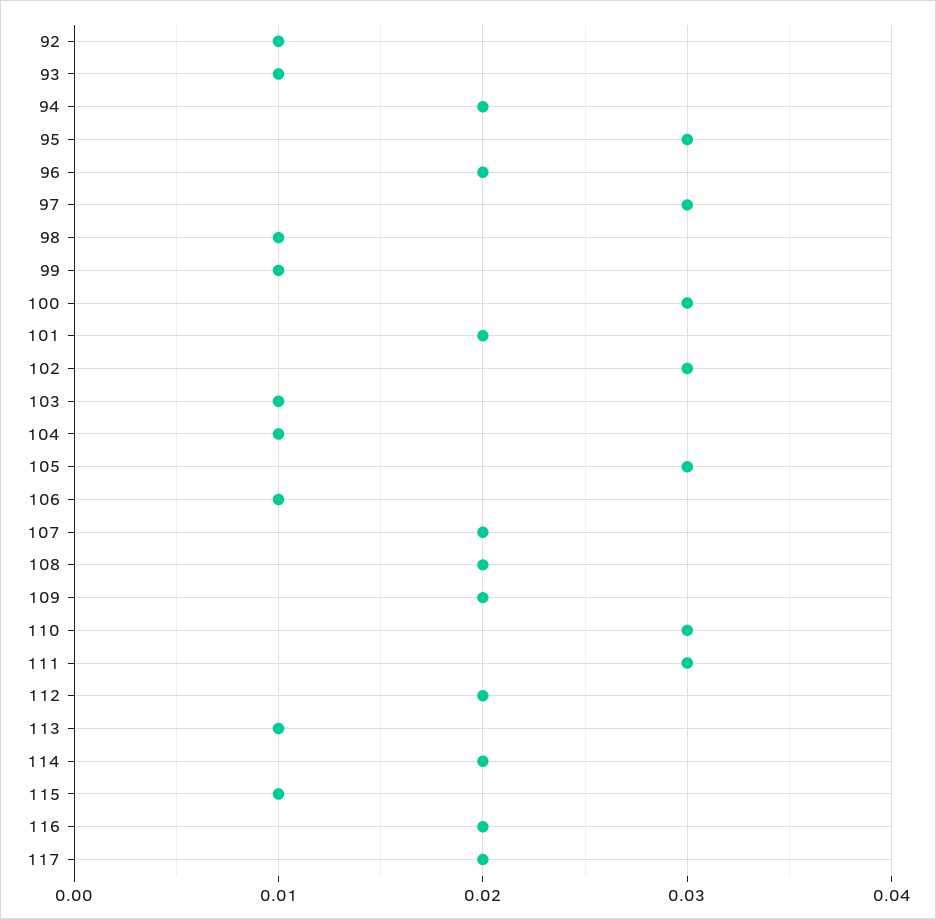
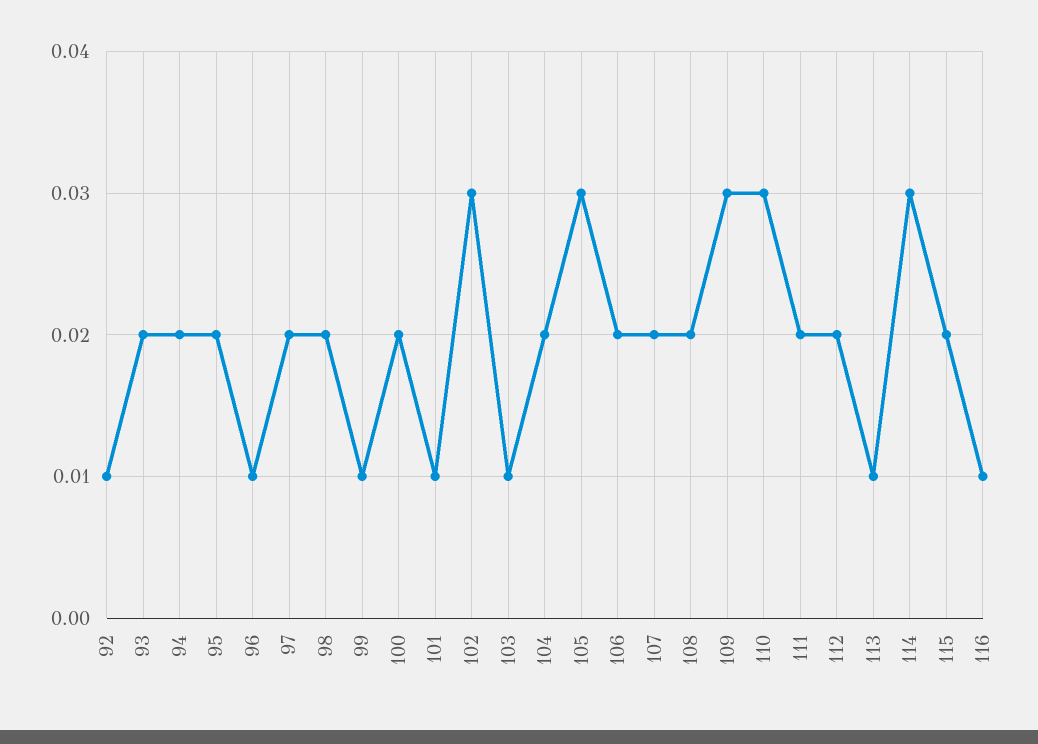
93: 0.01 -> 0.02
95: 0.03 -> 0.02
96: 0.02 -> 0.01
97: 0.03 -> 0.02
98: 0.01 -> 0.02
100: 0.03 -> 0.02
101: 0.02 -> 0.01
104: 0.01 -> 0.02
106: 0.01 -> 0.02
109: 0.02 -> 0.03
111: 0.03 -> 0.02
114: 0.02 -> 0.03
115: 0.01 -> 0.02
116: 0.02 -> 0.01
117: 0.02 -> none

